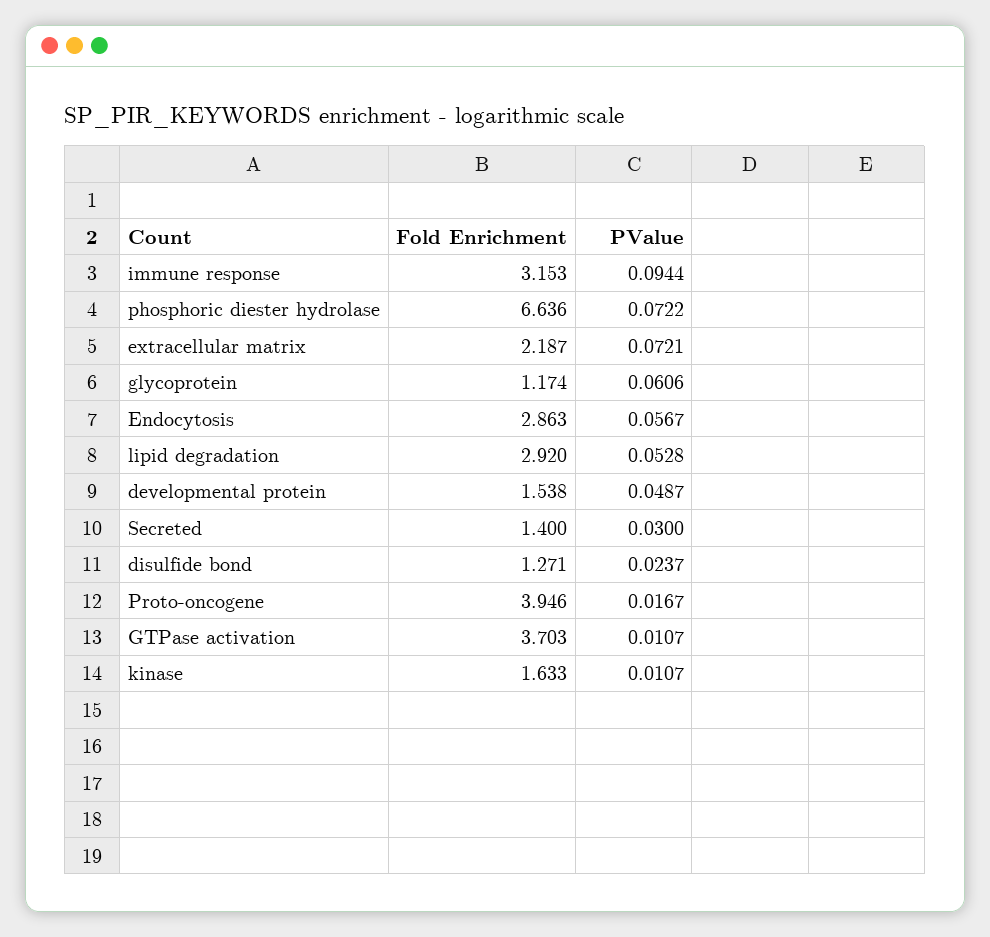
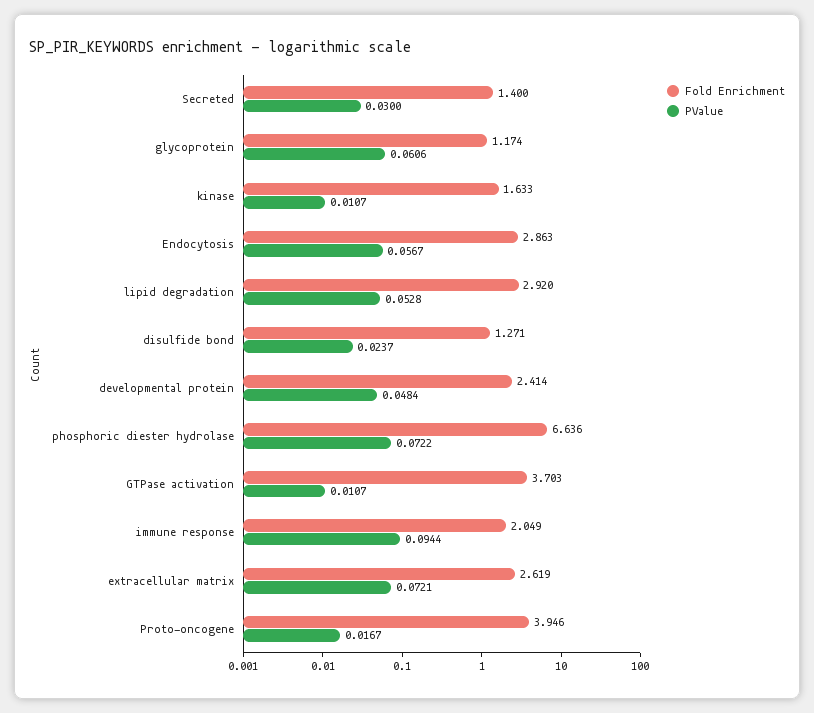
Fold Enrichment, immune response: 3.153 -> 2.049
Fold Enrichment, extracellular matrix: 2.187 -> 2.619
Fold Enrichment, developmental protein: 1.538 -> 2.414
PValue, developmental protein: 0.0487 -> 0.0484

